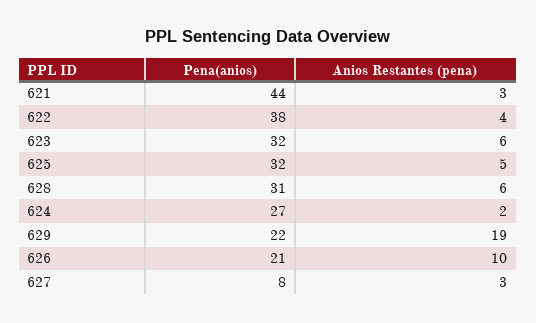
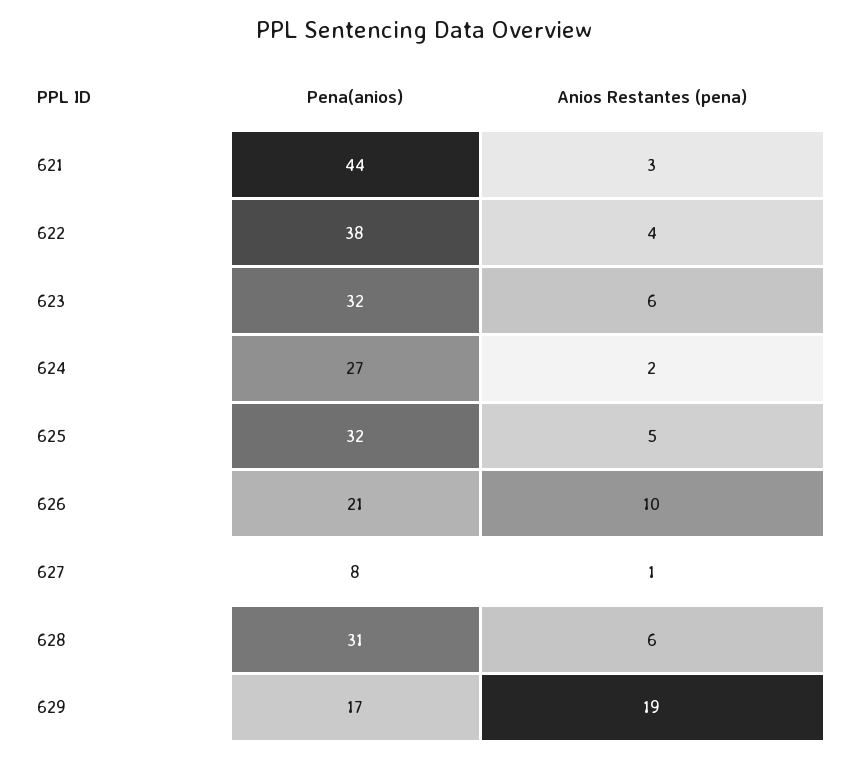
Pena(anios), 629: 22 -> 17
Anios Restantes (pena), 627: 3 -> 1

